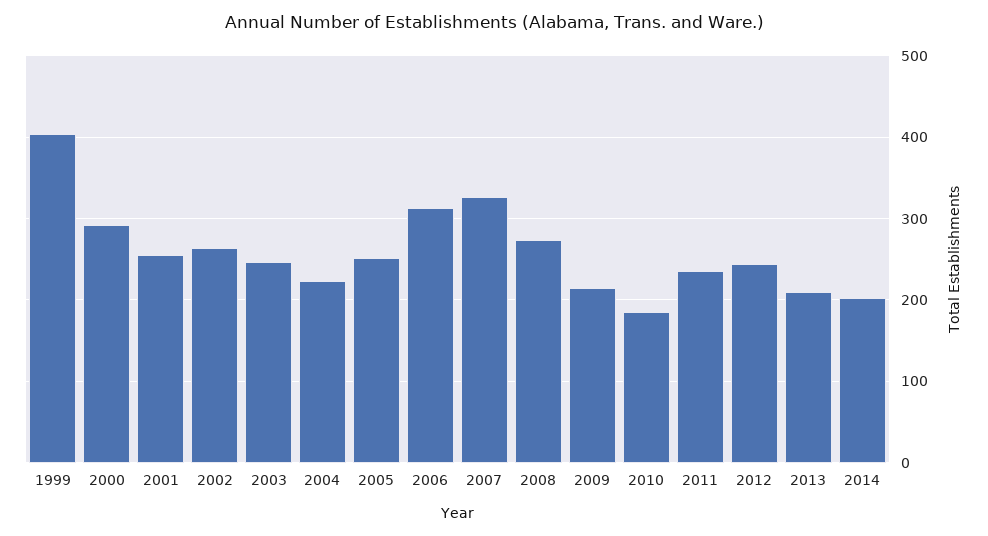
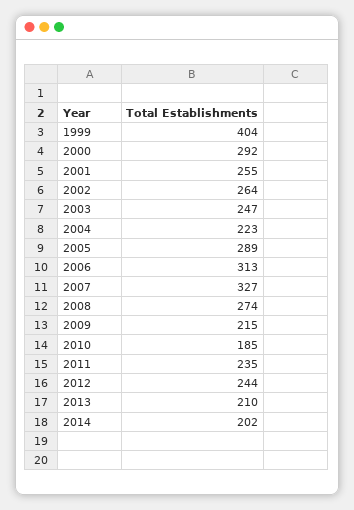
2005: 250 -> 289

